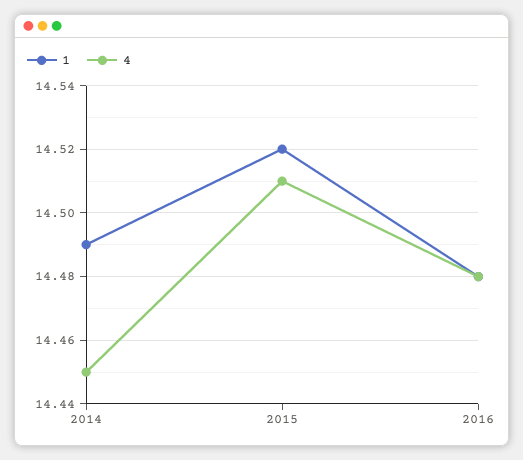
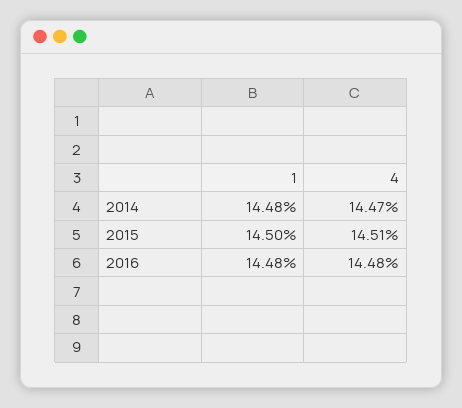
1, 2014: 14.49 -> 14.48
4, 2014: 14.45 -> 14.47
1, 2015: 14.52 -> 14.5

